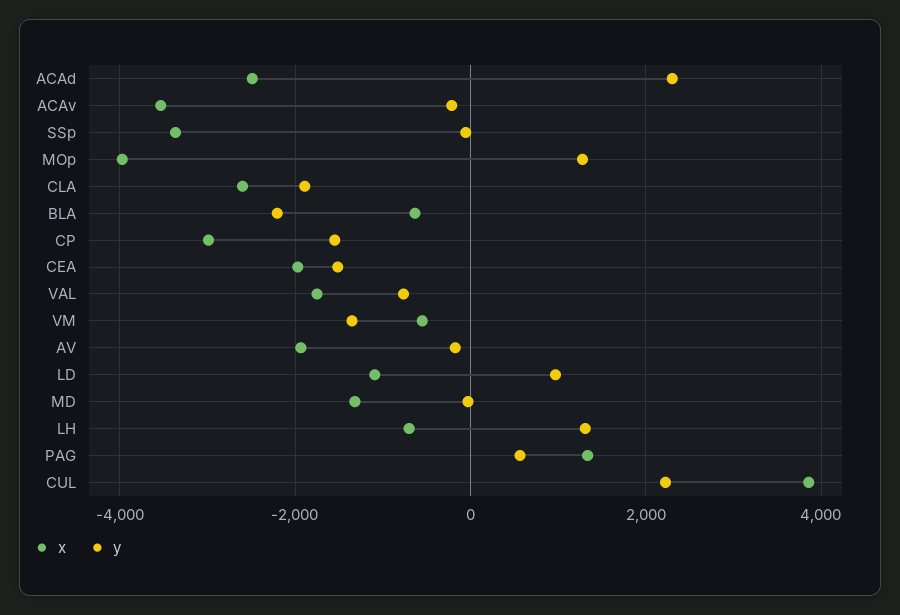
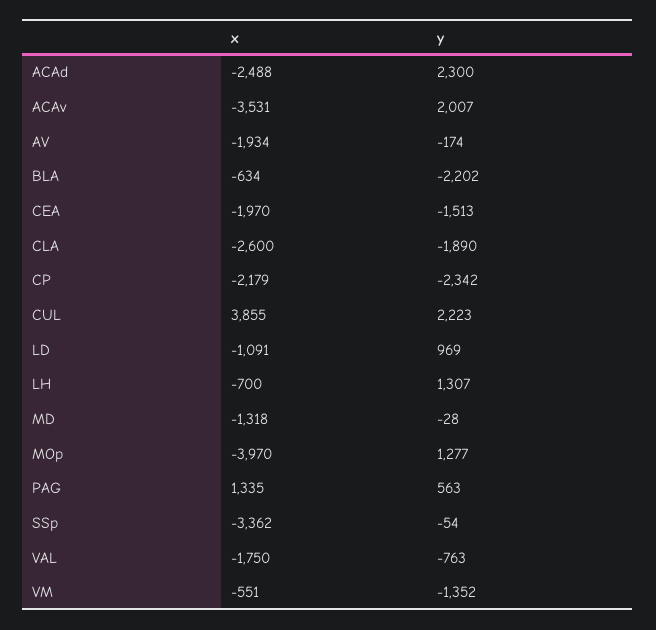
y, ACAv: -200 -> 2007
x, CP: -3000 -> -2179
y, CP: -1600 -> -2342

